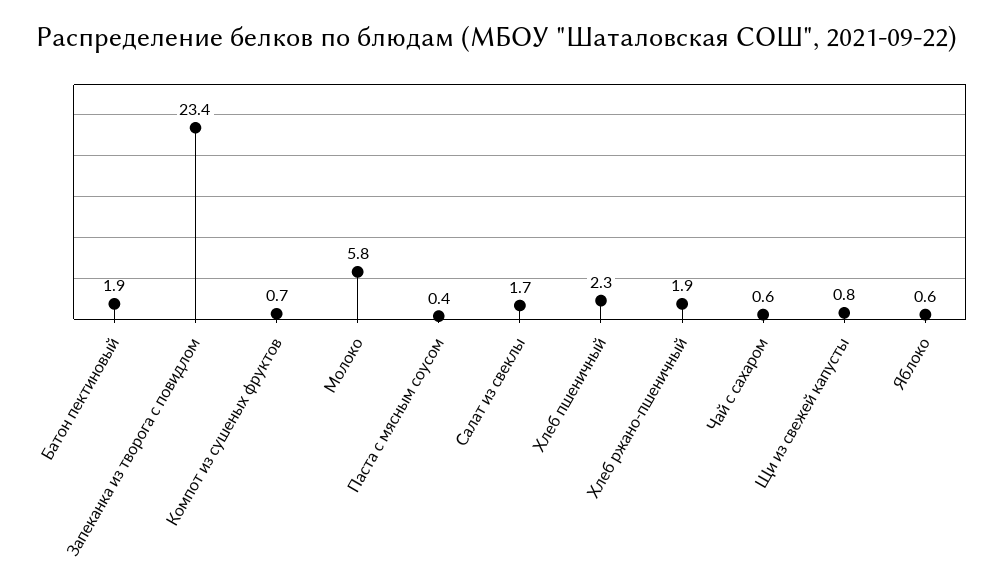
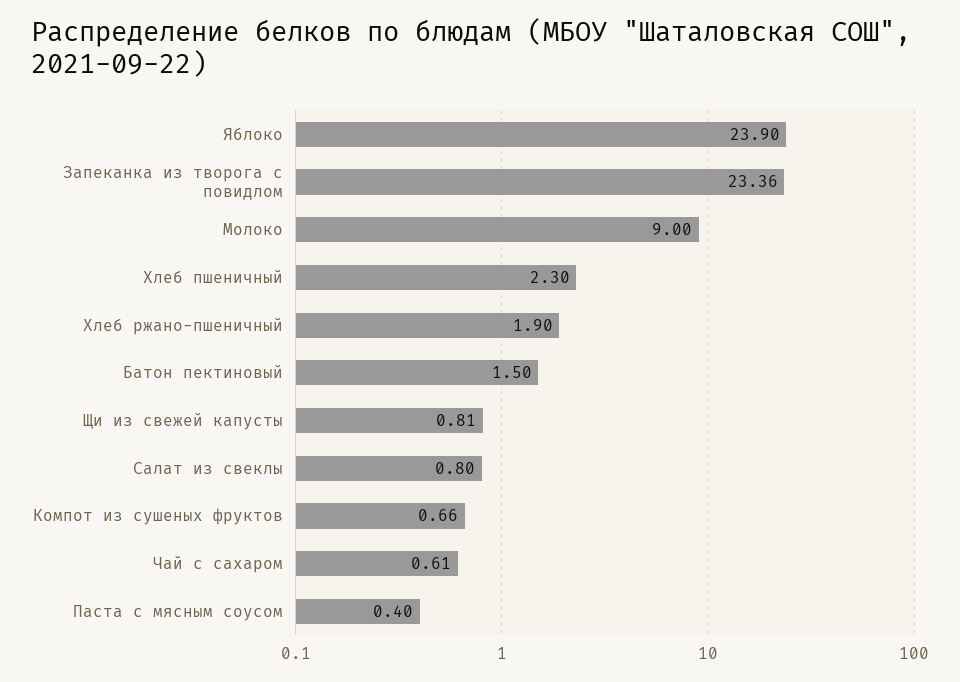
Батон пектиновый: 1.9 -> 1.5
Молоко: 5.8 -> 9
Салат из свеклы: 1.7 -> 0.8
Яблоко: 0.6 -> 23.9

